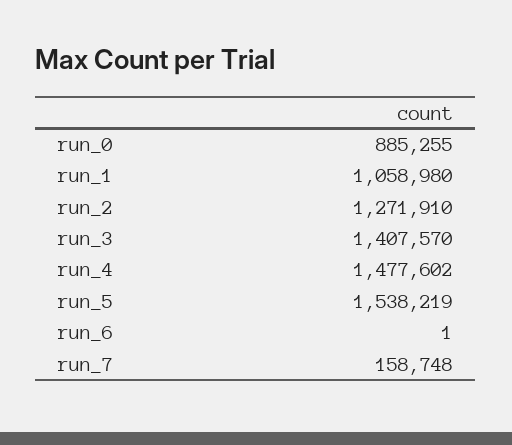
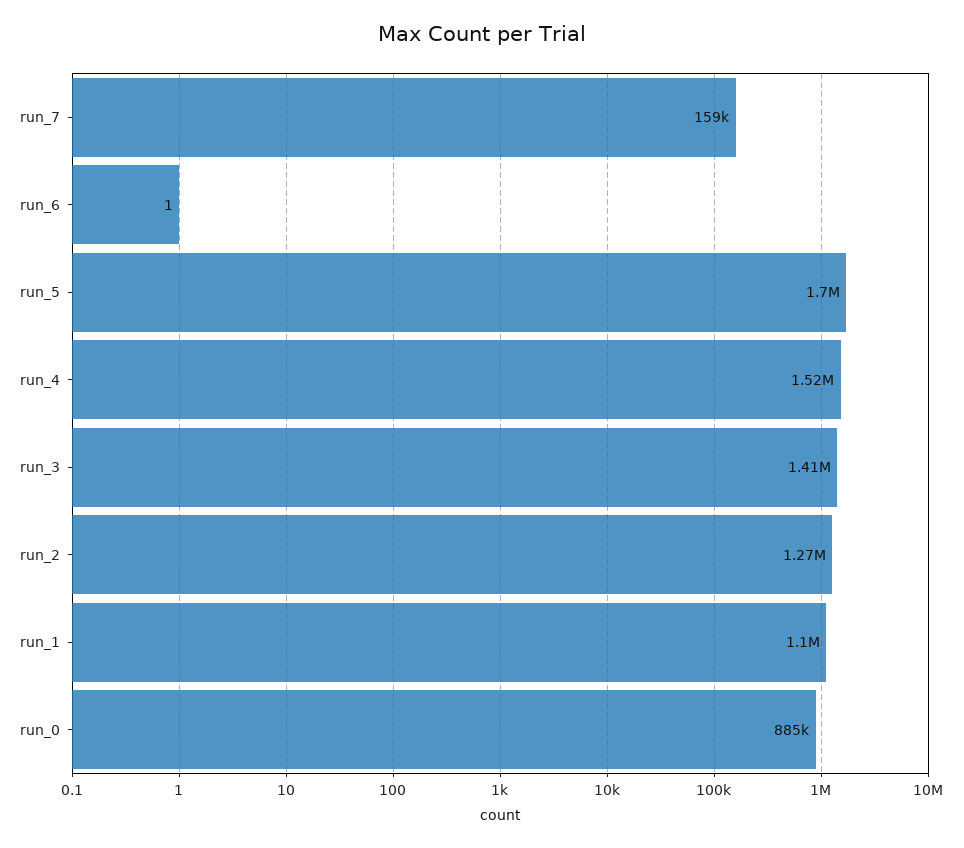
run_1: 1058980 -> 1100000
run_4: 1477602 -> 1520000
run_5: 1538219 -> 1700000

